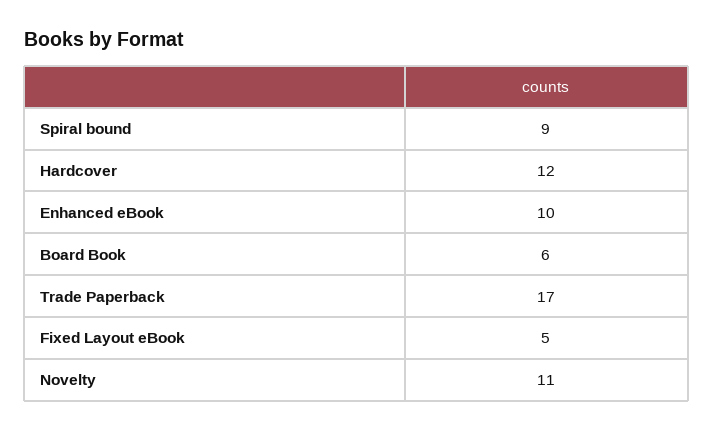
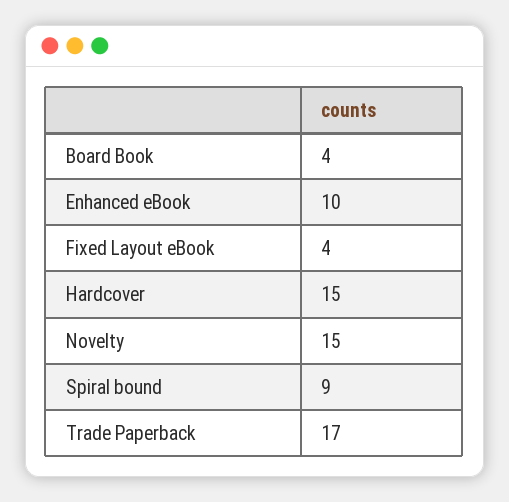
Hardcover: 12 -> 15
Board Book: 6 -> 4
Fixed Layout eBook: 5 -> 4
Novelty: 11 -> 15

